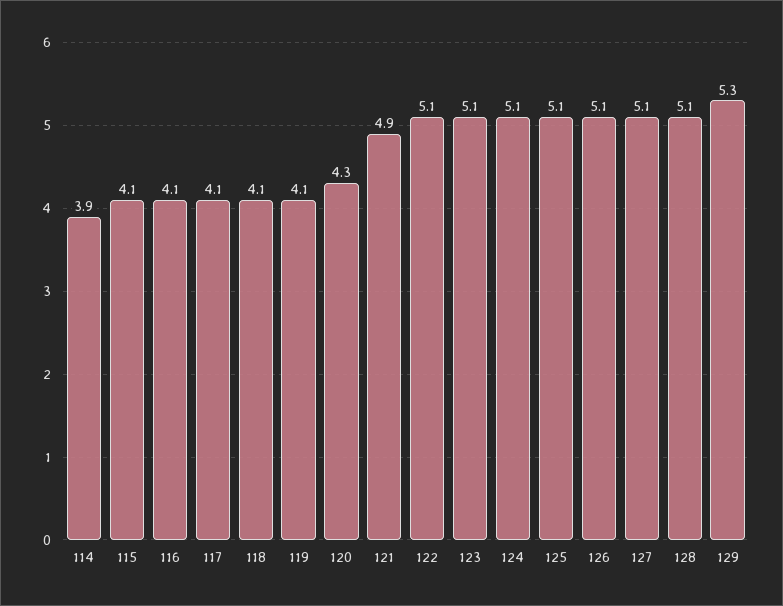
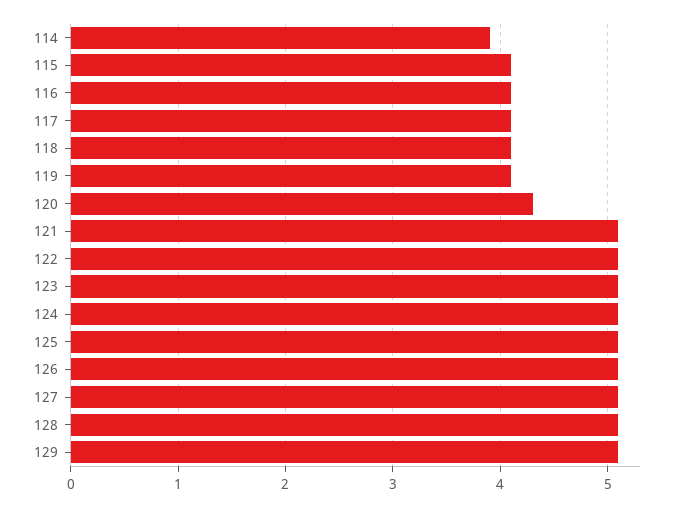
121: 4.9 -> 5.1
129: 5.3 -> 5.1

